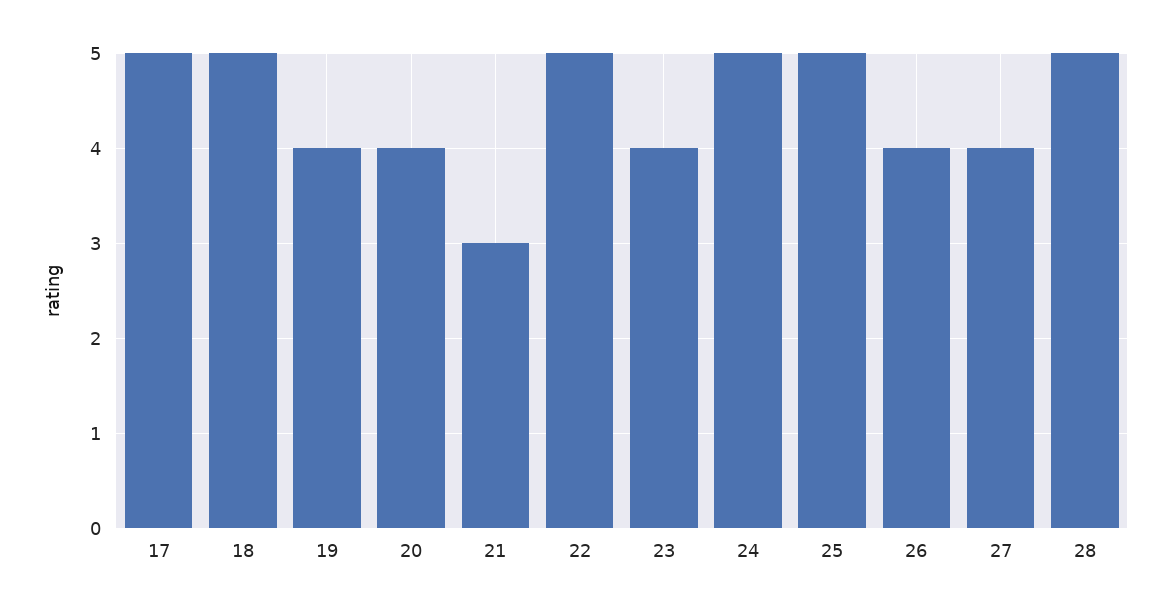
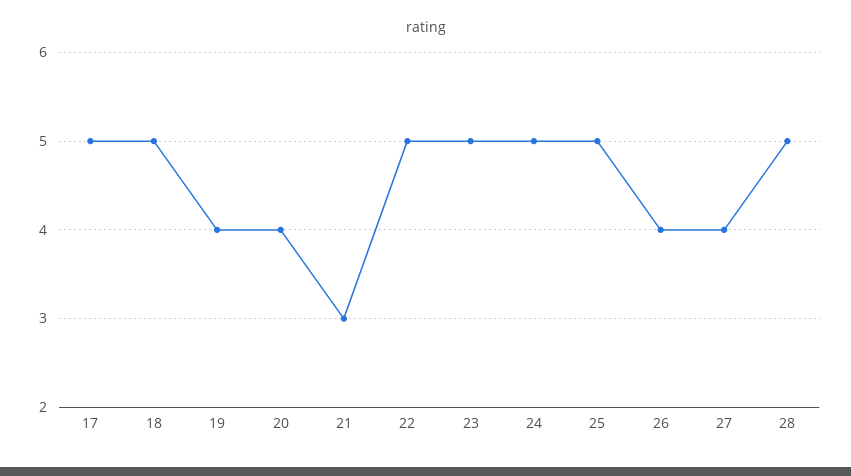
23: 4 -> 5

